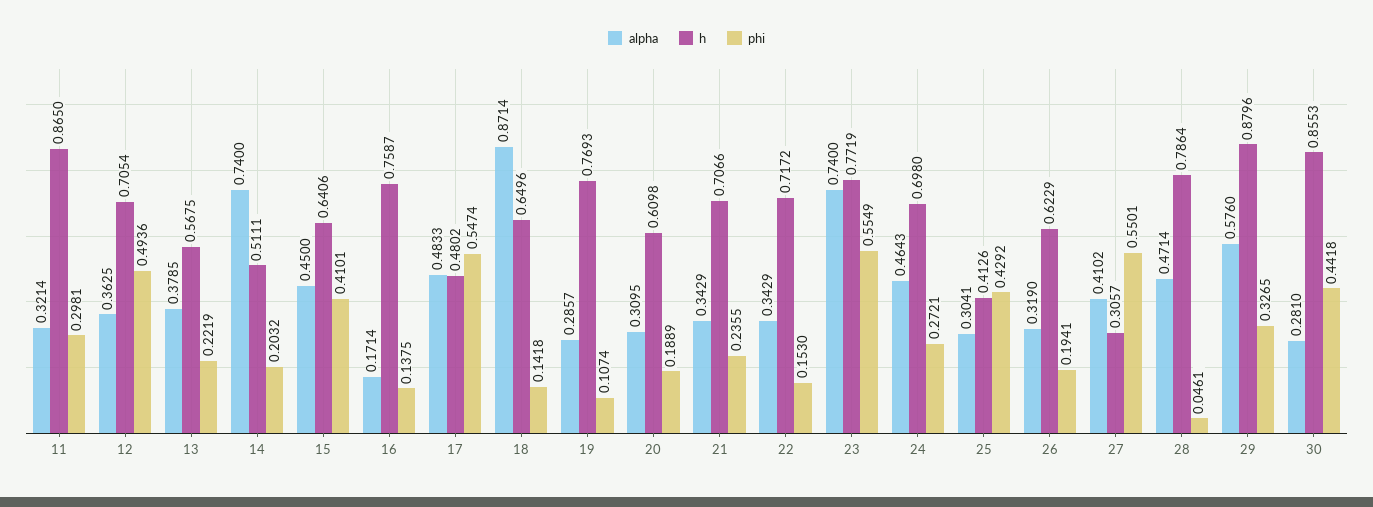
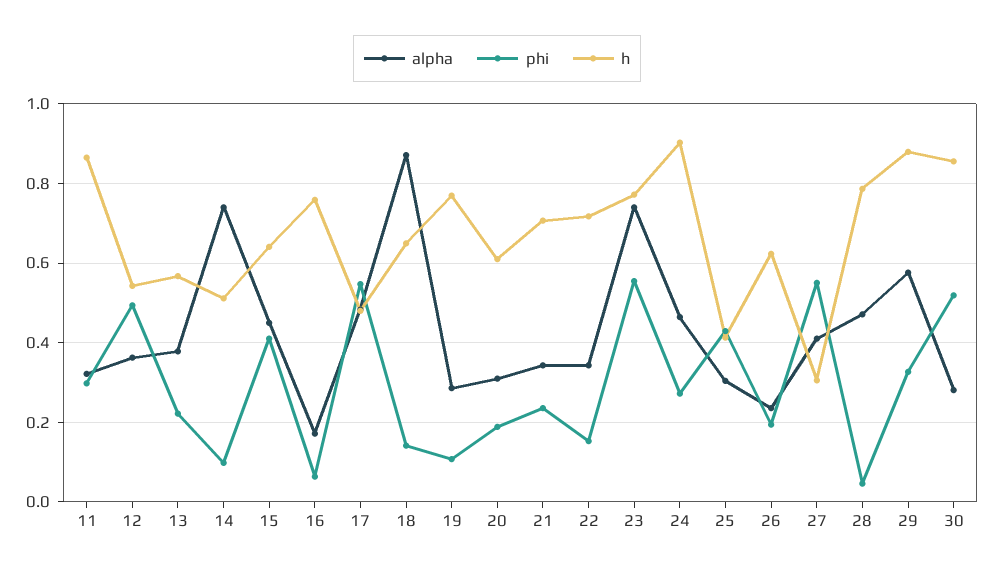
h, 12: 0.7054 -> 0.54
phi, 14: 0.2032 -> 0.1
phi, 16: 0.1375 -> 0.06
h, 24: 0.698 -> 0.9
alpha, 26: 0.319 -> 0.24
phi, 30: 0.4418 -> 0.52

